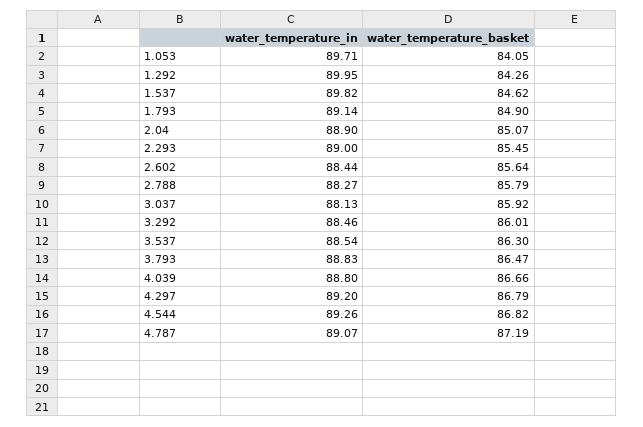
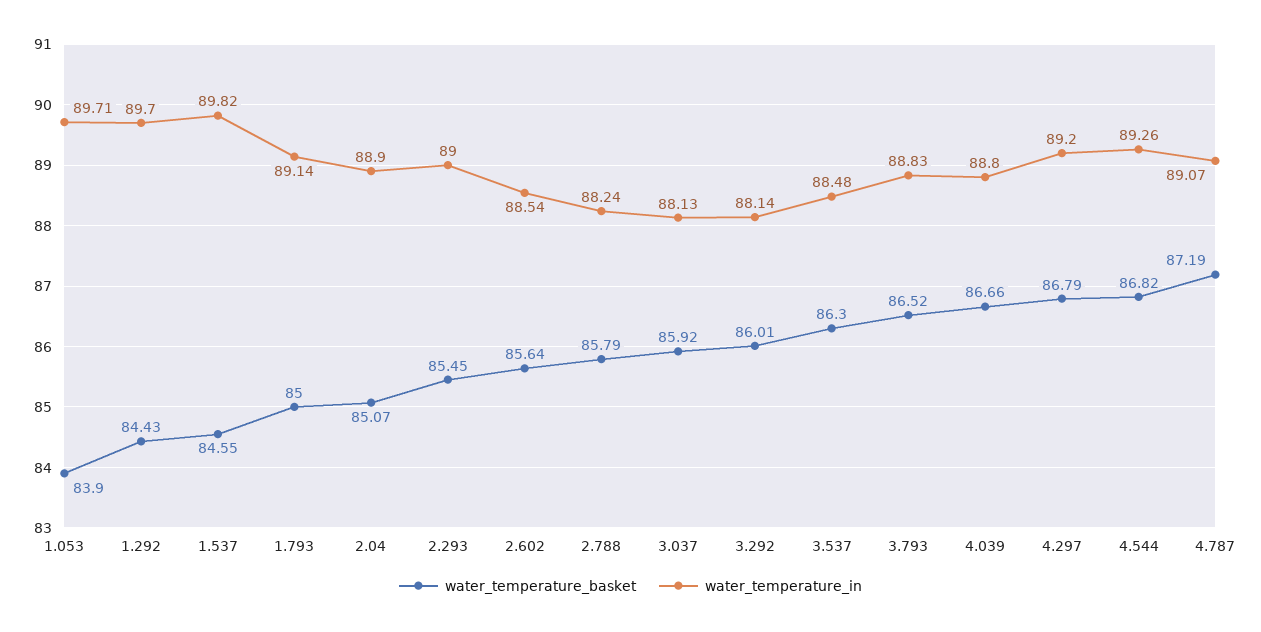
water_temperature_basket, 1.053: 84.05 -> 83.9
water_temperature_in, 1.292: 89.95 -> 89.7
water_temperature_basket, 1.292: 84.26 -> 84.43
water_temperature_basket, 1.537: 84.62 -> 84.55
water_temperature_basket, 1.793: 84.9 -> 85
water_temperature_in, 2.602: 88.44 -> 88.54
water_temperature_in, 2.788: 88.27 -> 88.24
water_temperature_in, 3.292: 88.46 -> 88.14
water_temperature_in, 3.537: 88.54 -> 88.48
water_temperature_basket, 3.793: 86.47 -> 86.52

